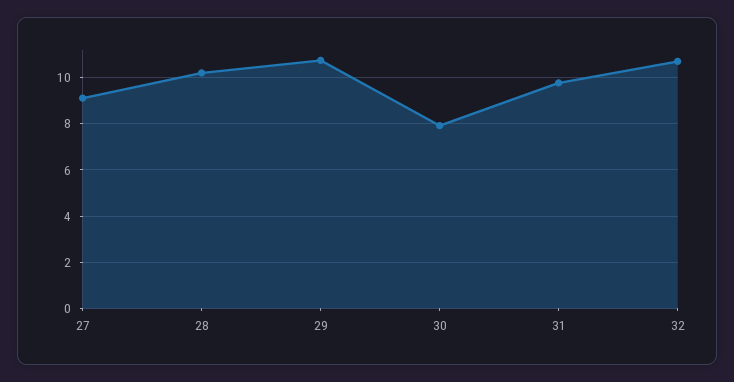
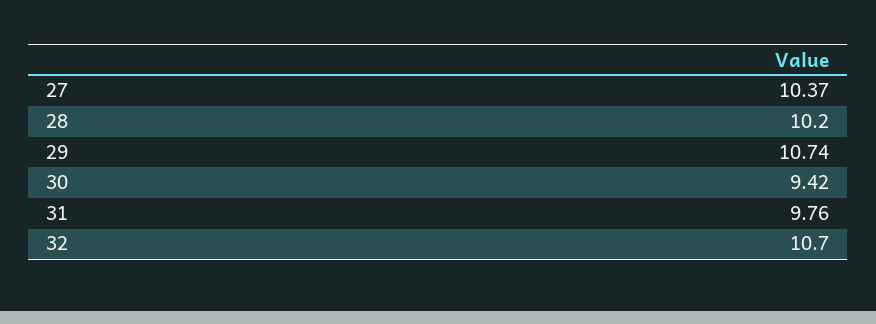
27: 9 -> 10.37
30: 8 -> 9.42

